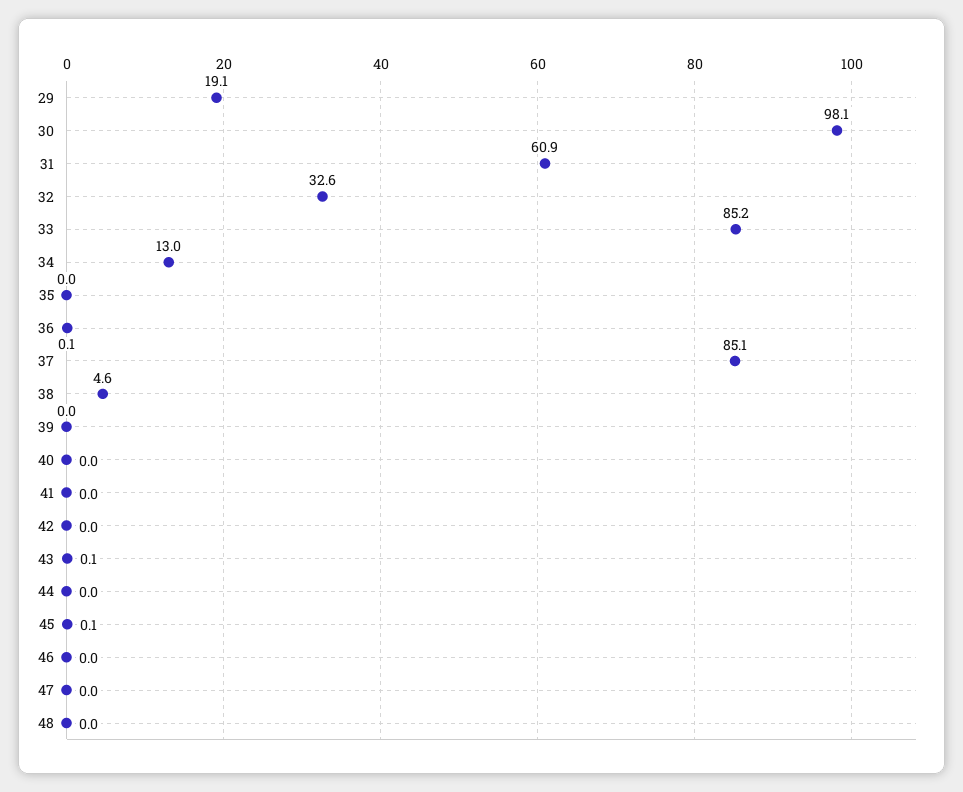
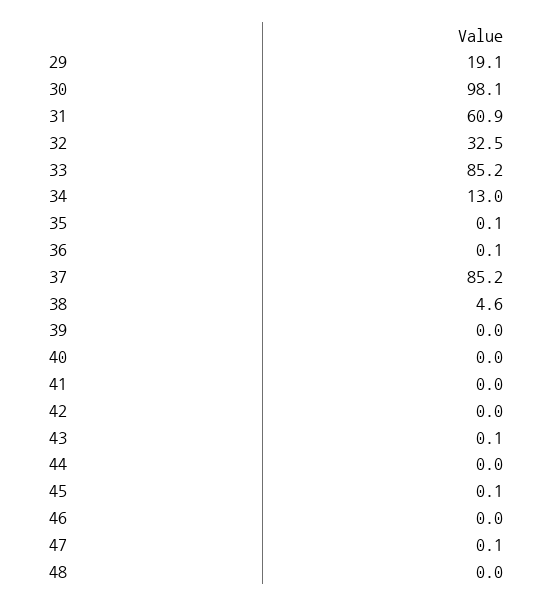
32: 32.6 -> 32.5
35: 0 -> 0.1
37: 85.1 -> 85.2
47: 0 -> 0.1

